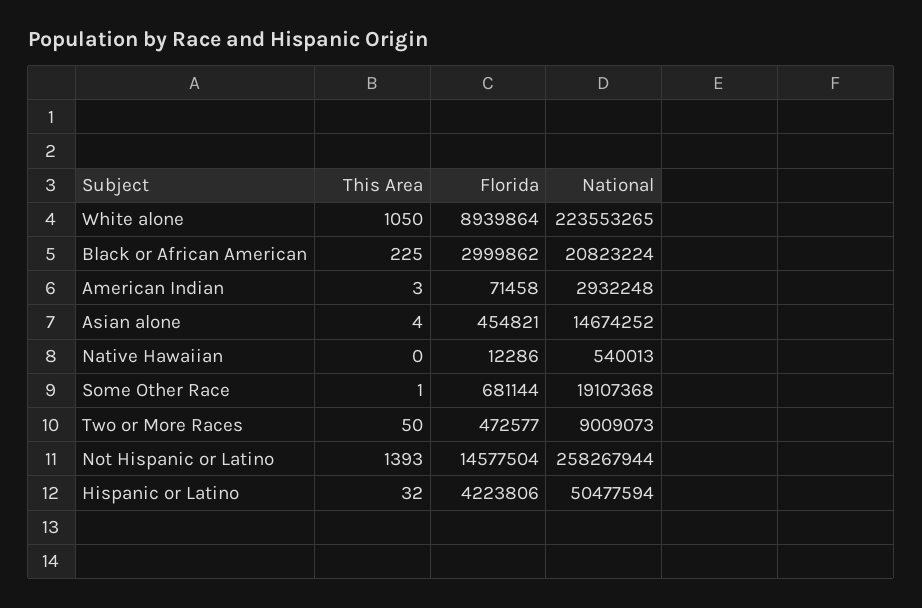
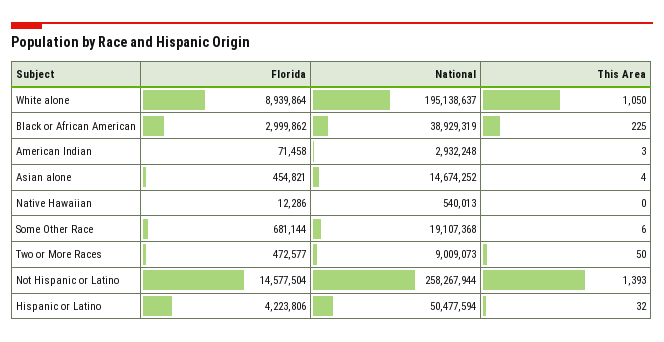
National, White alone: 223553265 -> 195138637
National, Black or African American: 20823224 -> 38929319
This Area, Some Other Race: 1 -> 6

